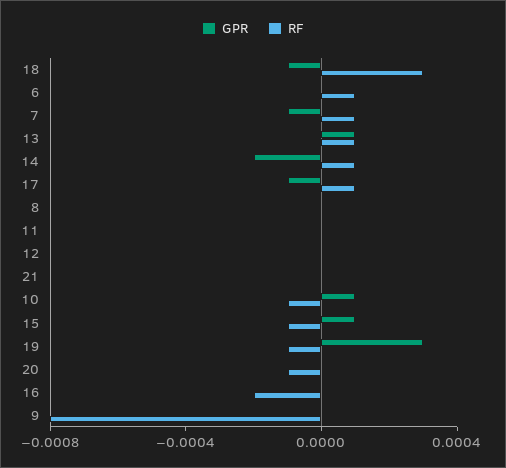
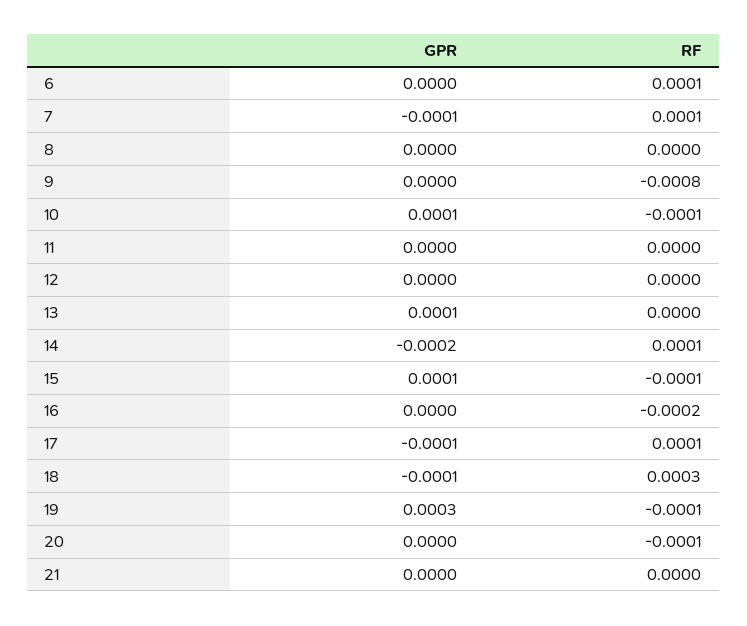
RF, 13: 0.0001 -> 0

